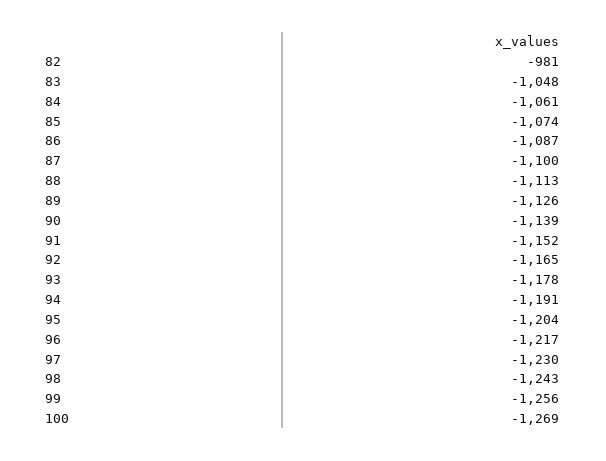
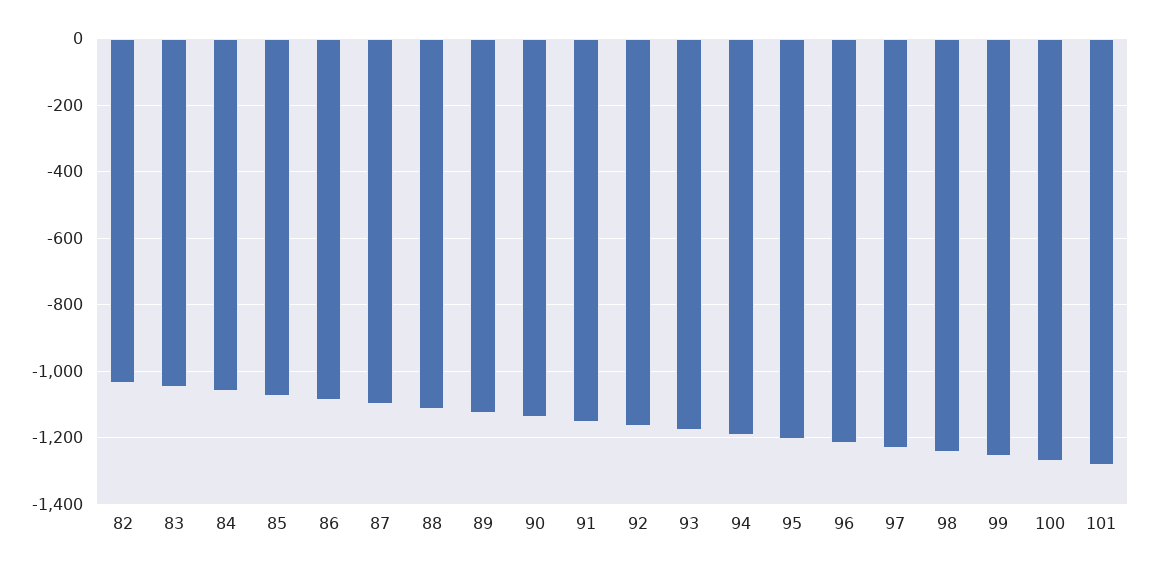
82: -981 -> -1040
101: none -> -1280

